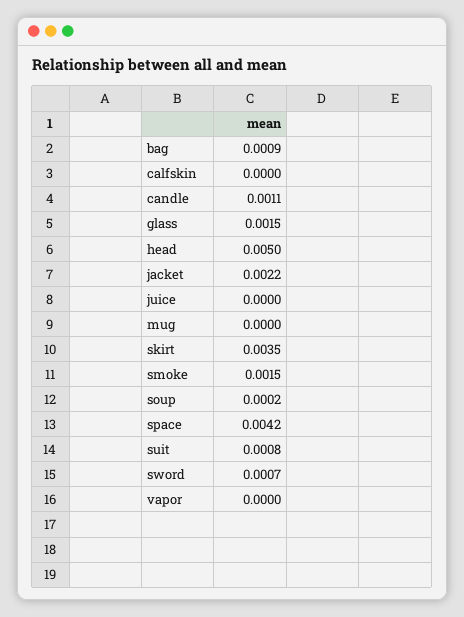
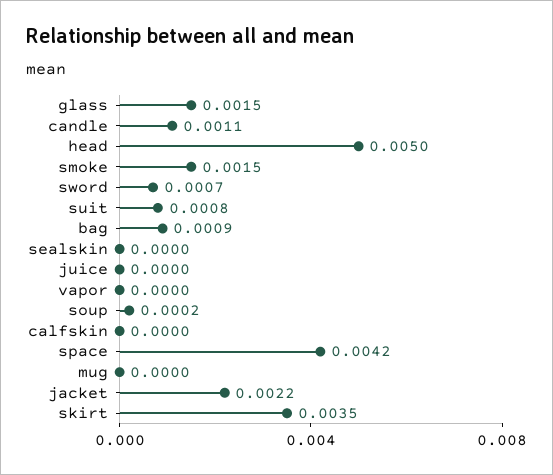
sealskin: none -> 0

